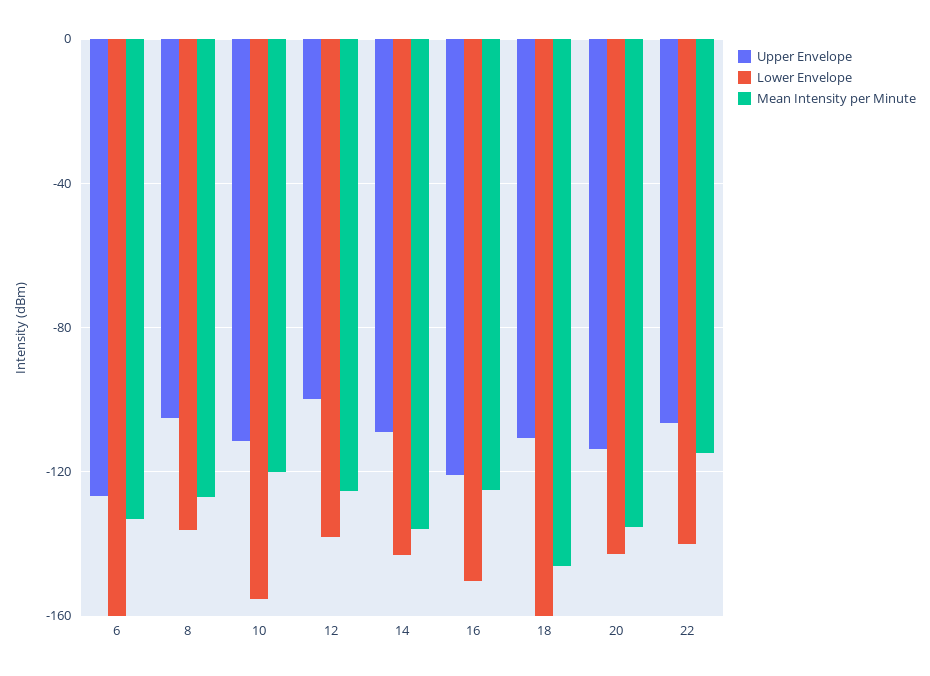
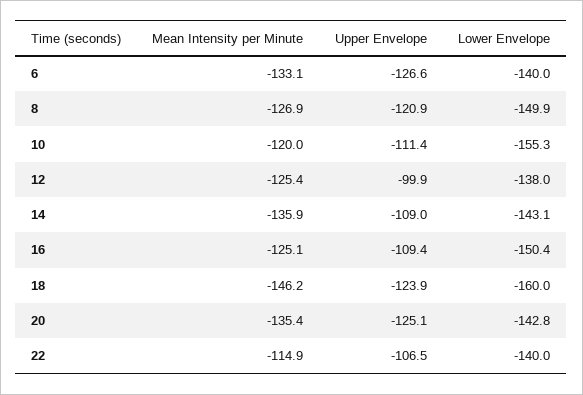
Lower Envelope, 6: -160 -> -140
Upper Envelope, 8: -105 -> -120.9
Lower Envelope, 8: -135 -> -149.9
Upper Envelope, 16: -120 -> -109.4
Upper Envelope, 18: -110 -> -123.9
Upper Envelope, 20: -115 -> -125.1

